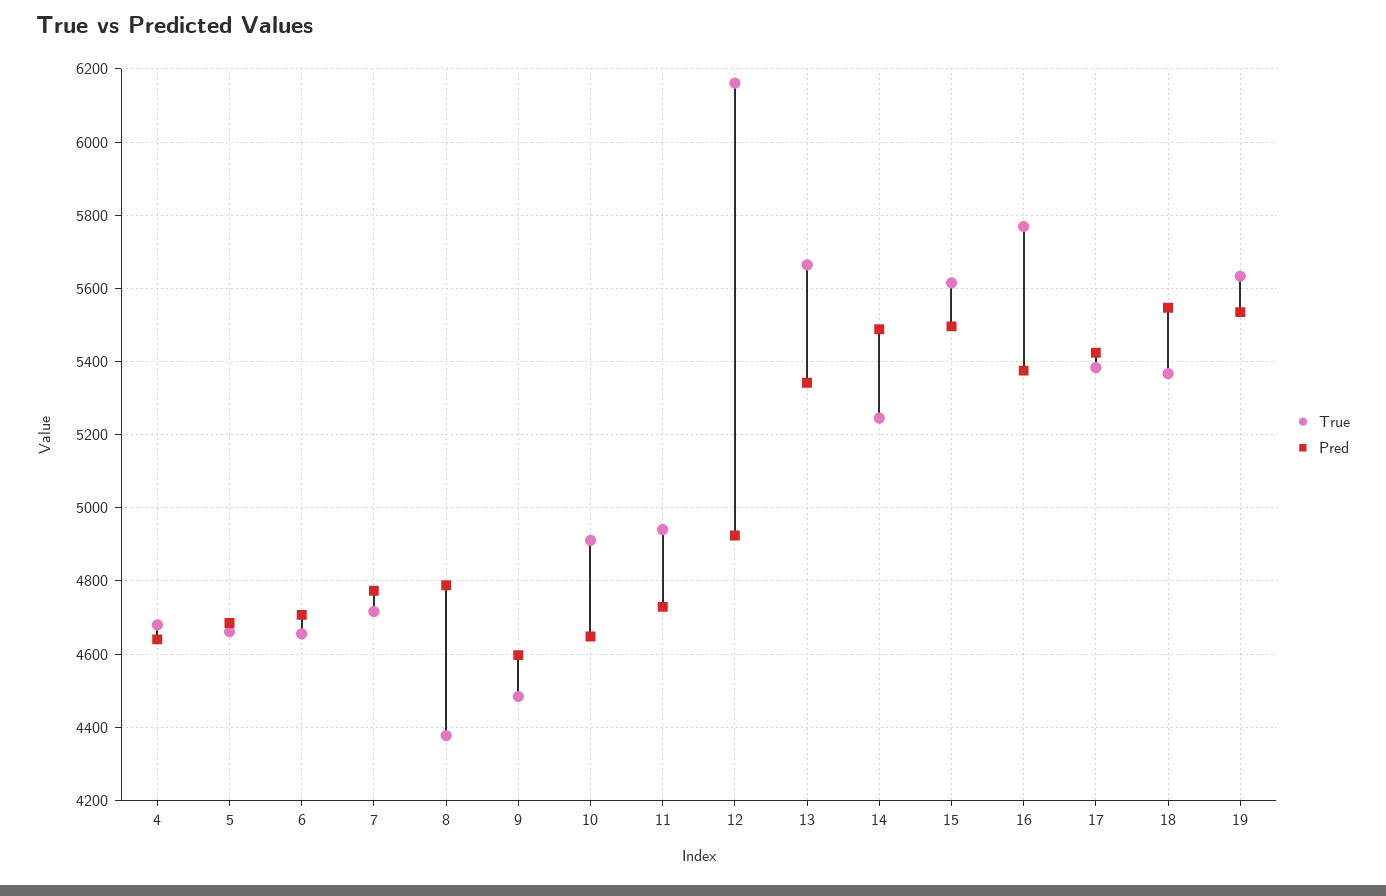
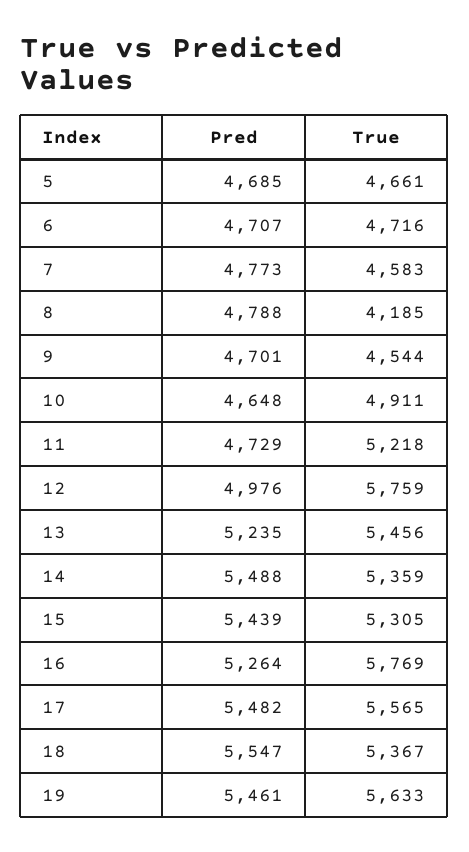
True, 4: 4680 -> none
Pred, 4: 4640 -> none
True, 6: 4660 -> 4716
True, 7: 4720 -> 4583
True, 8: 4380 -> 4185
True, 9: 4480 -> 4544
Pred, 9: 4600 -> 4701
True, 11: 4940 -> 5218
True, 12: 6160 -> 5759
Pred, 12: 4920 -> 4976
True, 13: 5660 -> 5456
Pred, 13: 5340 -> 5235
True, 14: 5240 -> 5359
True, 15: 5620 -> 5305
Pred, 15: 5500 -> 5439
Pred, 16: 5380 -> 5264
True, 17: 5380 -> 5565
Pred, 17: 5420 -> 5482
Pred, 19: 5540 -> 5461

